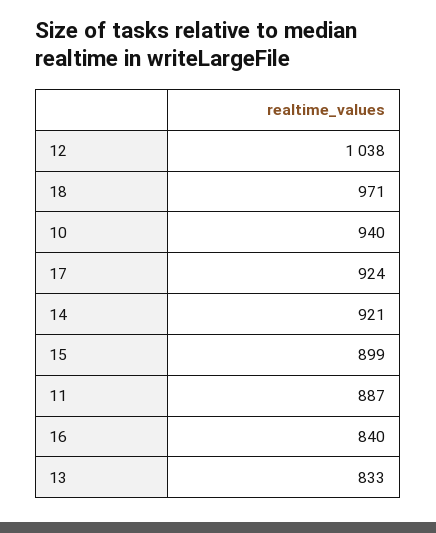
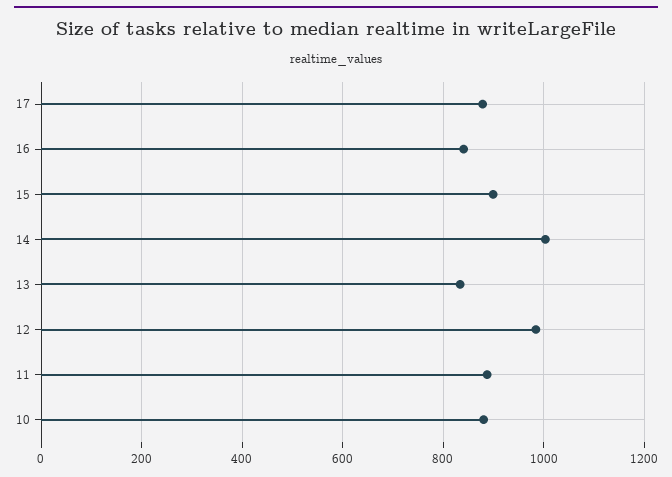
12: 1038 -> 980
18: 971 -> none
10: 940 -> 880
17: 924 -> 880
14: 921 -> 1000

